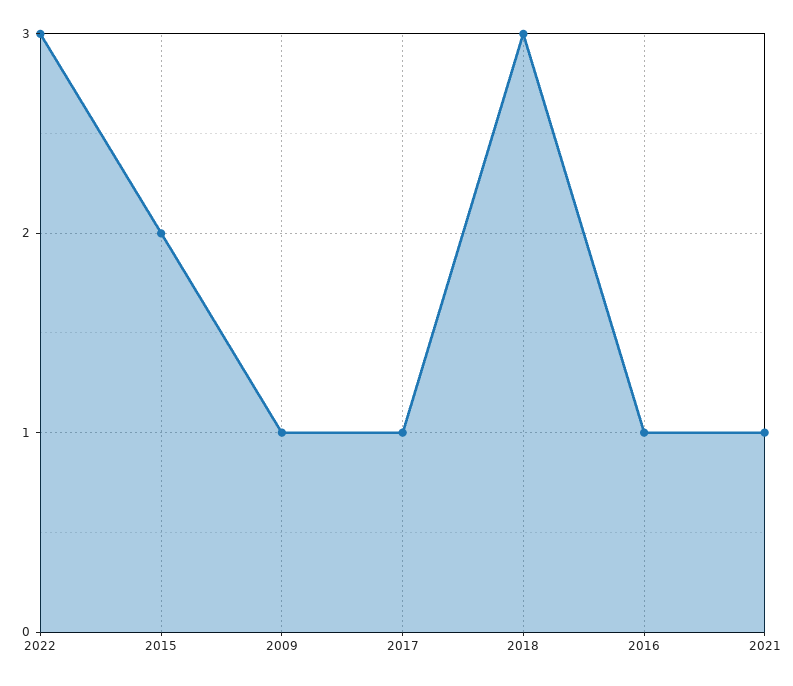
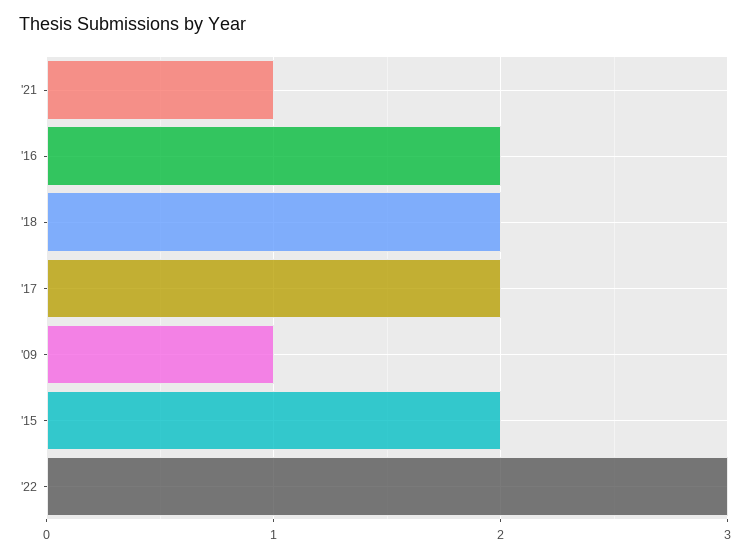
2017: 1 -> 2
2018: 3 -> 2
2016: 1 -> 2

